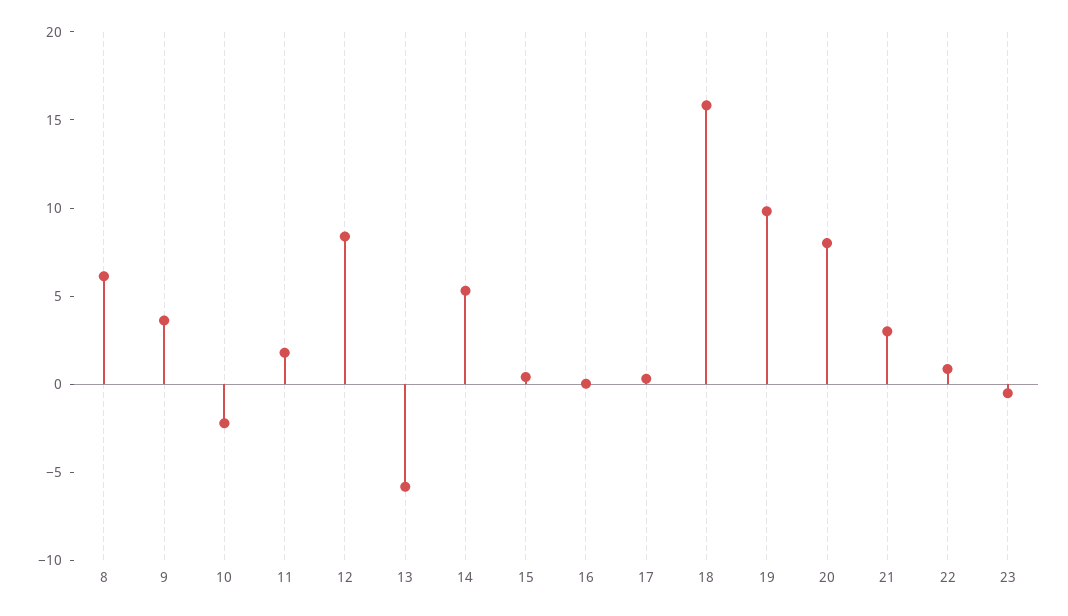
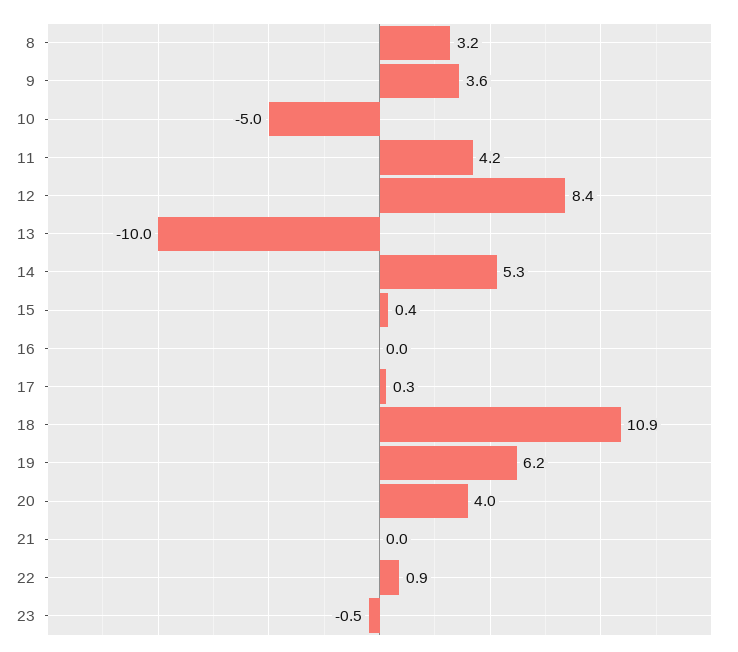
8: 6 -> 3.2
10: -2 -> -5
11: 2 -> 4.2
13: -6 -> -10
18: 16 -> 10.9
19: 10 -> 6.2
20: 8 -> 4
21: 3 -> 0

